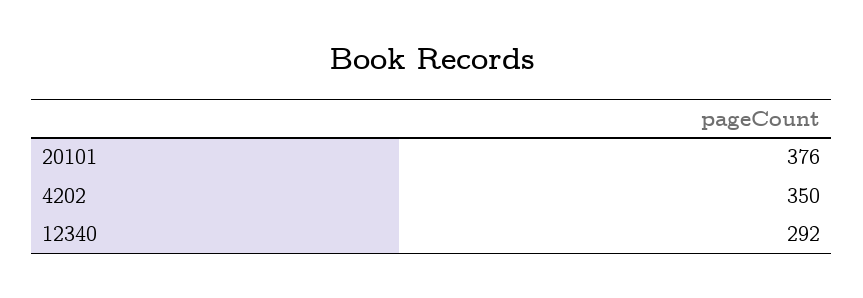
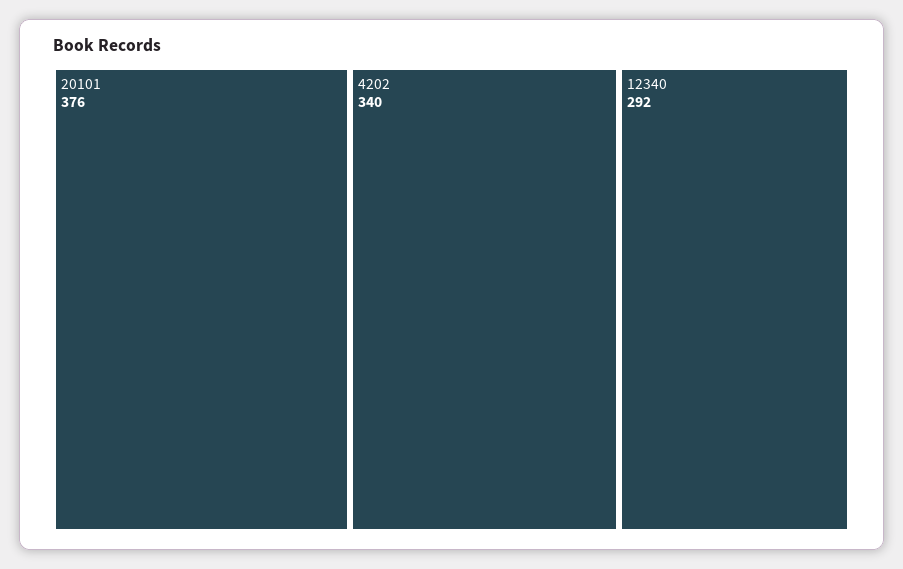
4202: 350 -> 340

